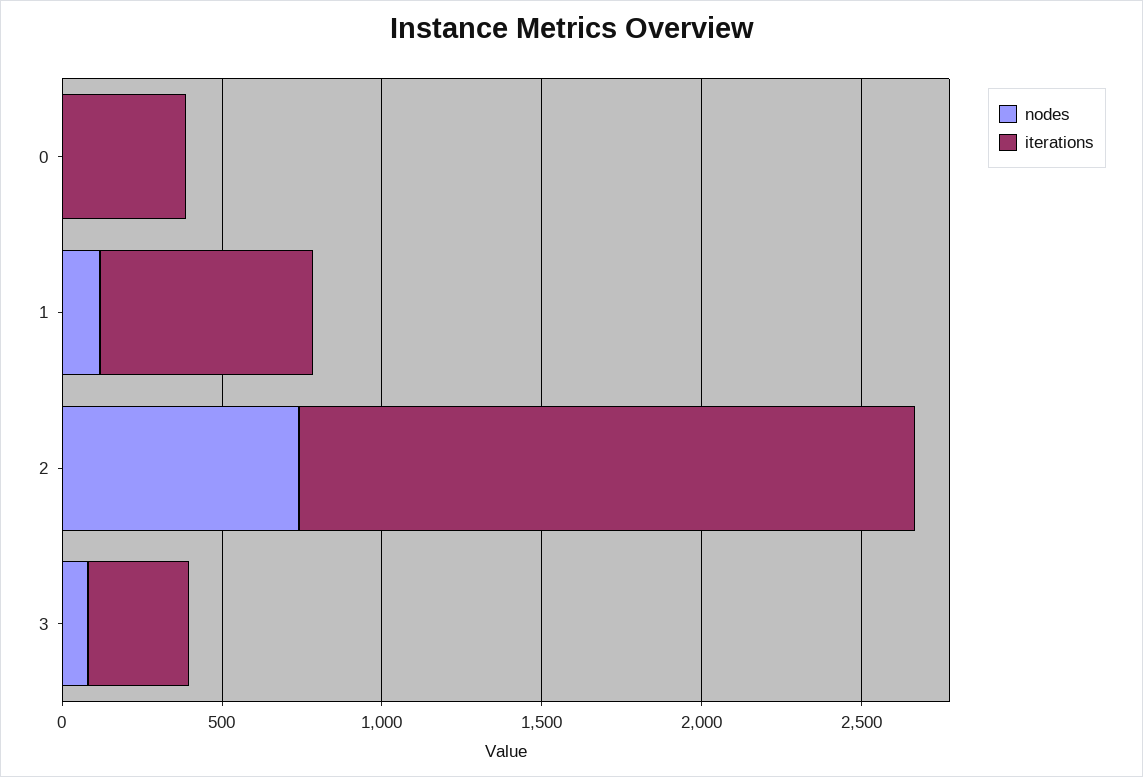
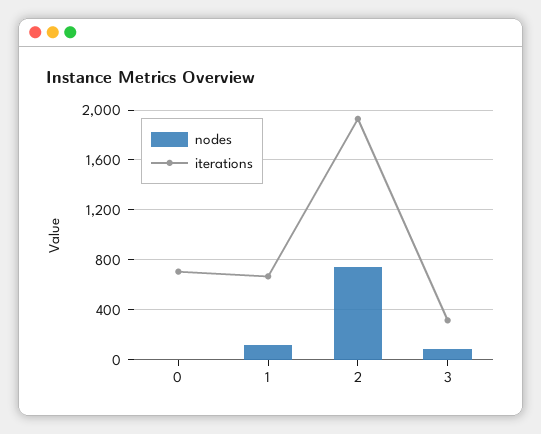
iterations, 0: 400 -> 700

